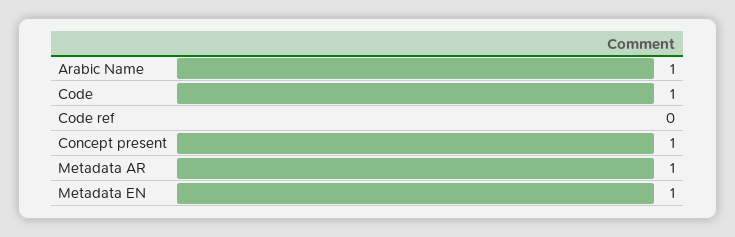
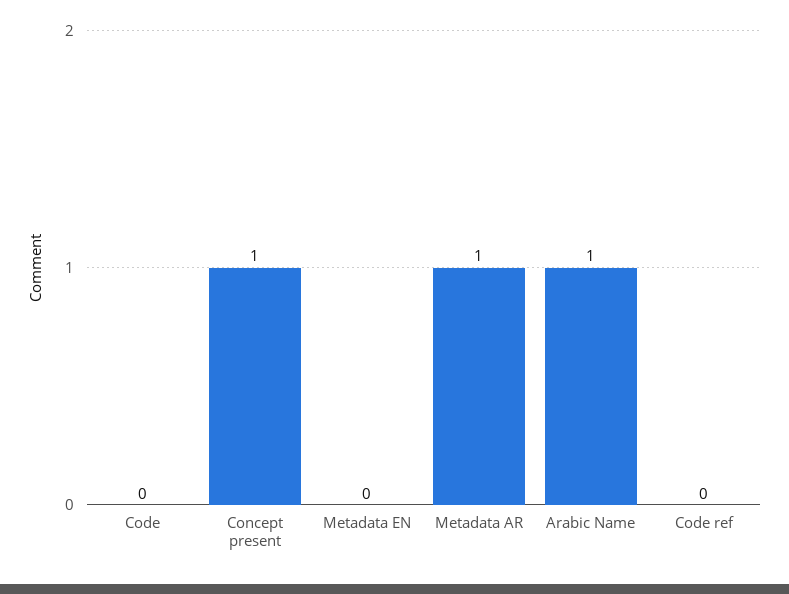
Code: 1 -> 0
Metadata EN: 1 -> 0

